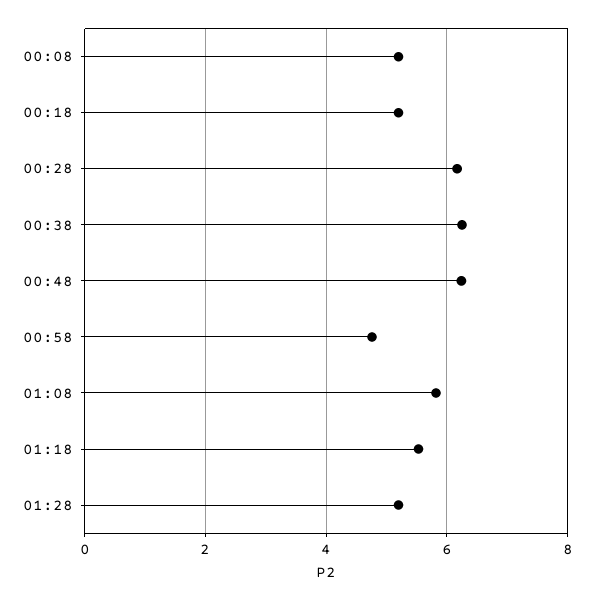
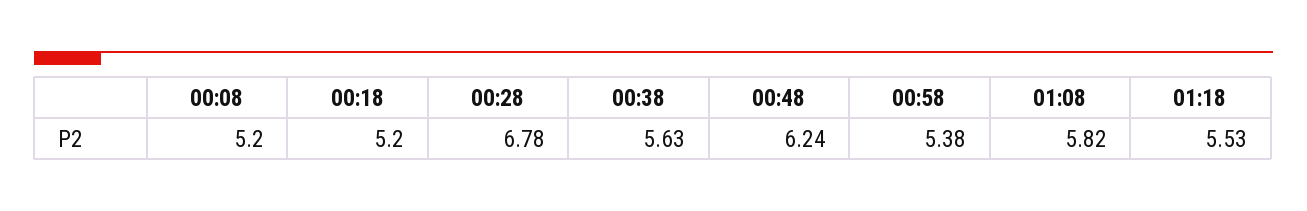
00:28: 6.2 -> 6.78
00:38: 6.2 -> 5.63
00:58: 4.8 -> 5.38
01:28: 5.2 -> none

